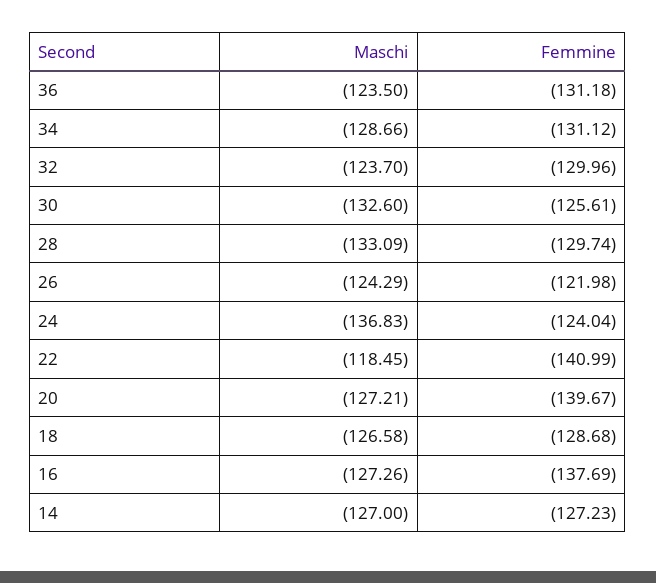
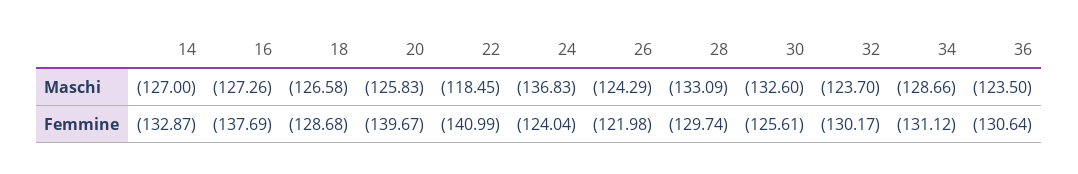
Femmine, 36: -131.18 -> -130.64
Femmine, 32: -129.96 -> -130.17
Maschi, 20: -127.21 -> -125.83
Femmine, 14: -127.23 -> -132.87

